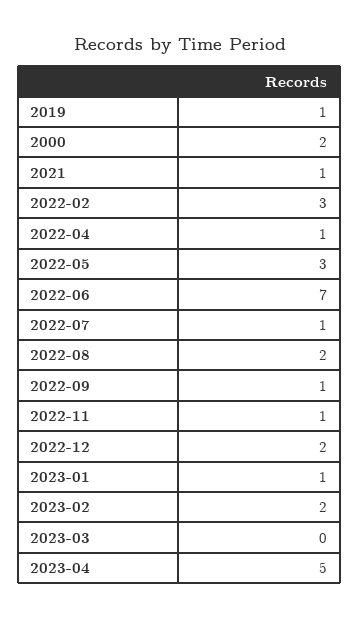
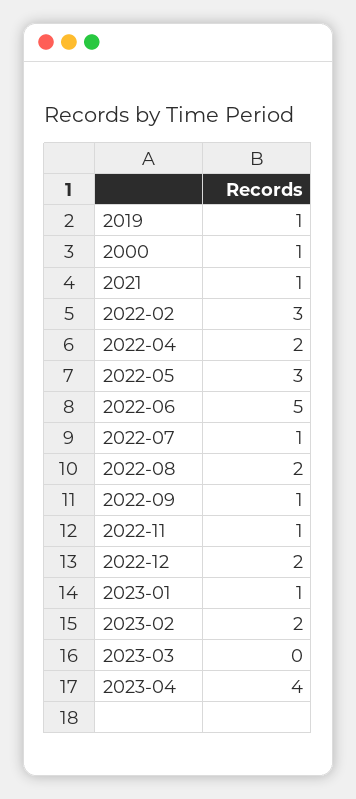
2000: 2 -> 1
2022-04: 1 -> 2
2022-06: 7 -> 5
2023-04: 5 -> 4

